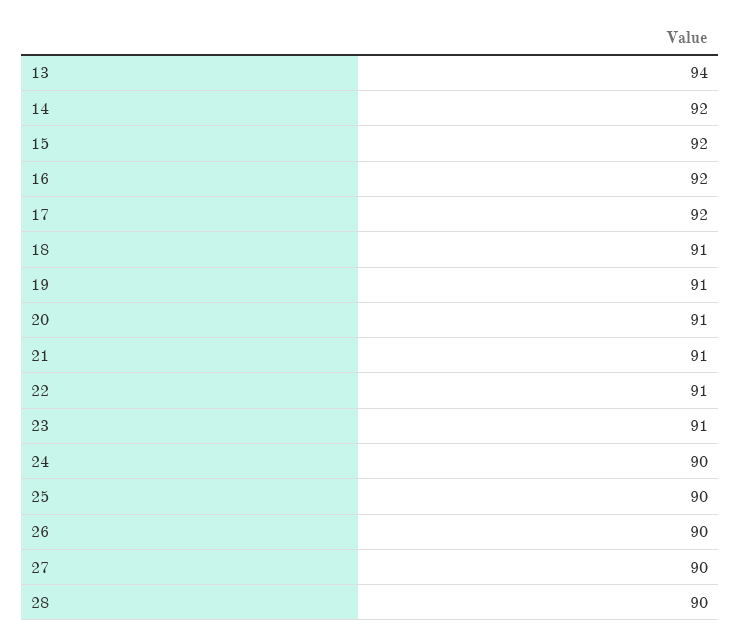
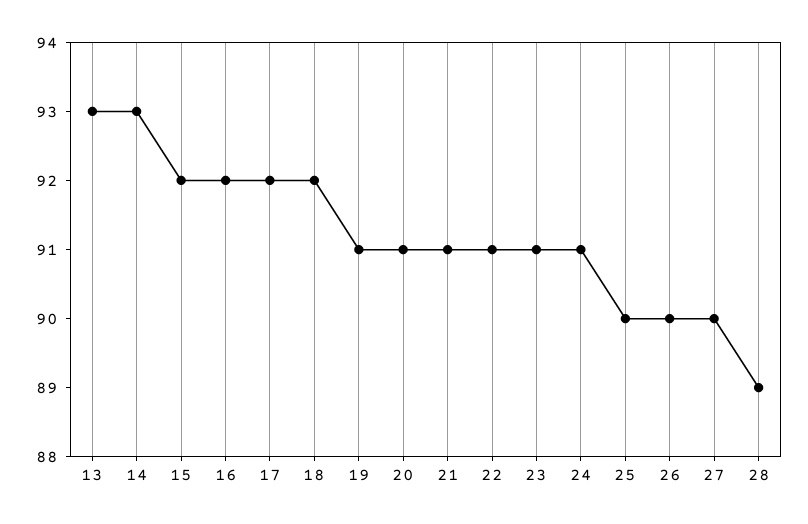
13: 94 -> 93
14: 92 -> 93
18: 91 -> 92
24: 90 -> 91
28: 90 -> 89

